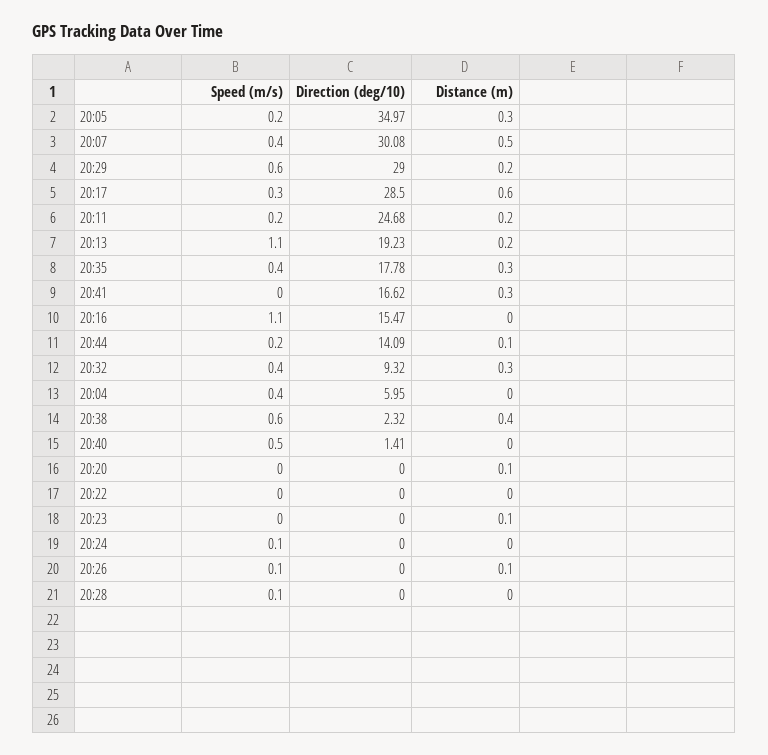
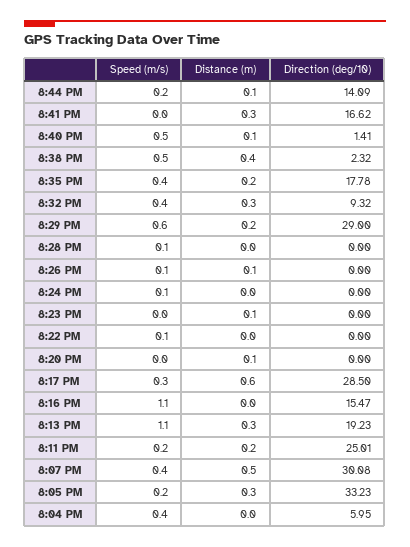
Direction (deg/10), 20:05: 34.97 -> 33.23
Direction (deg/10), 20:11: 24.68 -> 25.01
Distance (m), 20:13: 0.2 -> 0.3
Distance (m), 20:35: 0.3 -> 0.2
Speed (m/s), 20:38: 0.6 -> 0.5
Distance (m), 20:40: 0 -> 0.1
Speed (m/s), 20:22: 0 -> 0.1

